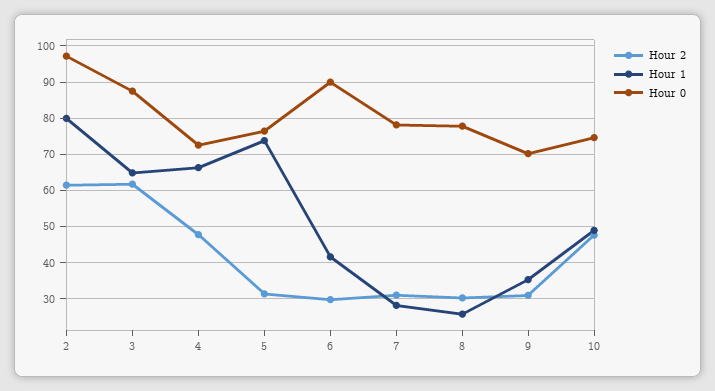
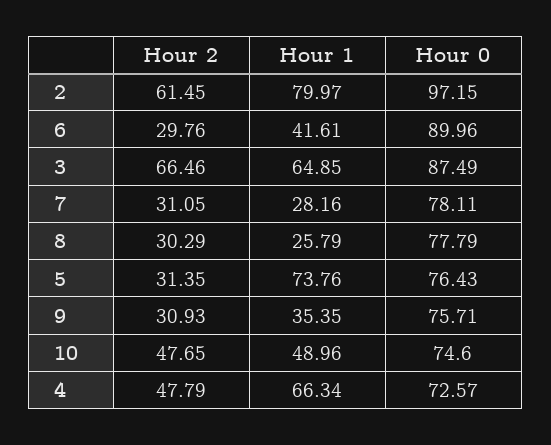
Hour 2, 3: 62 -> 66.46
Hour 0, 9: 70 -> 75.71

